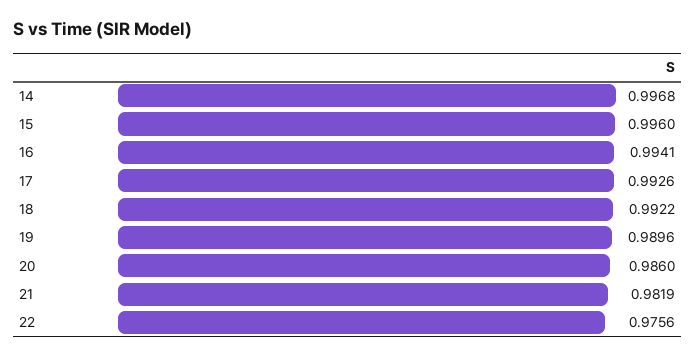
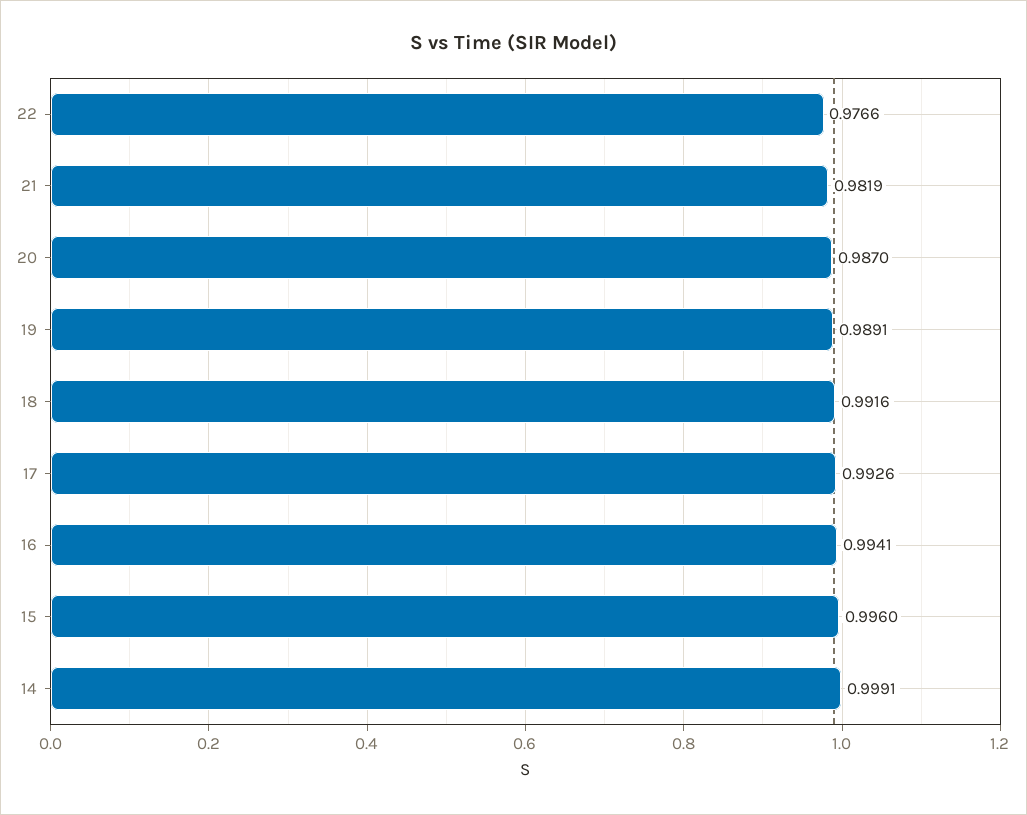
14: 0.9968 -> 0.9991
18: 0.9922 -> 0.9916
19: 0.9896 -> 0.9891
20: 0.986 -> 0.987
22: 0.9756 -> 0.9766

